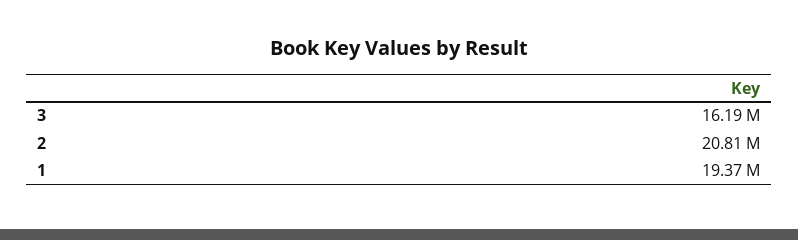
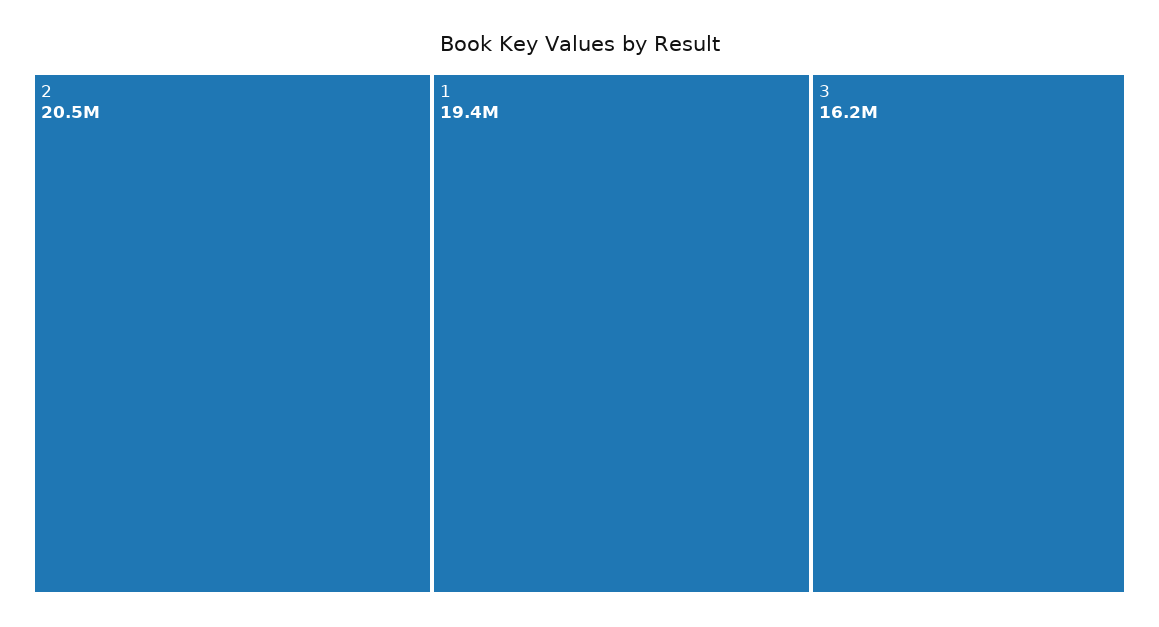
2: 20810000 -> 20500000

